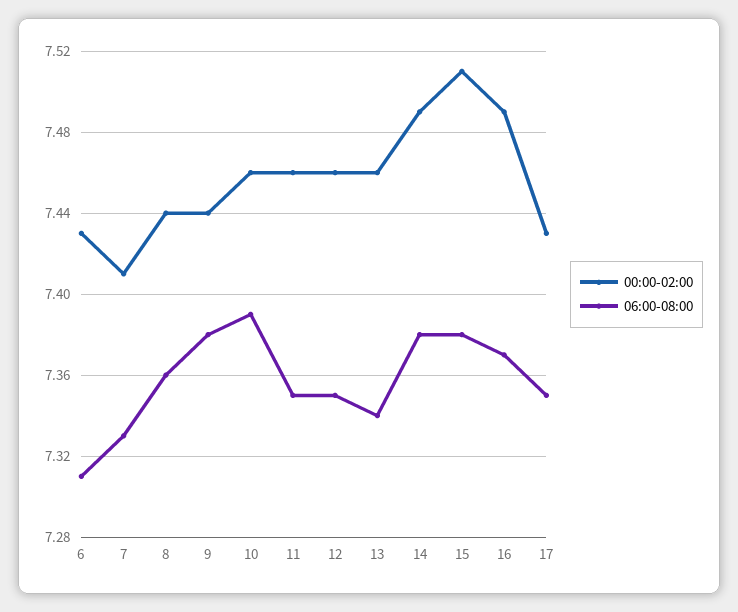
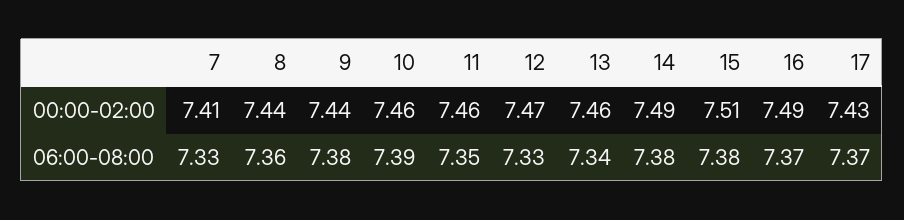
00:00-02:00, 6: 7.43 -> none
06:00-08:00, 6: 7.31 -> none
00:00-02:00, 12: 7.46 -> 7.47
06:00-08:00, 12: 7.35 -> 7.33
06:00-08:00, 17: 7.35 -> 7.37

